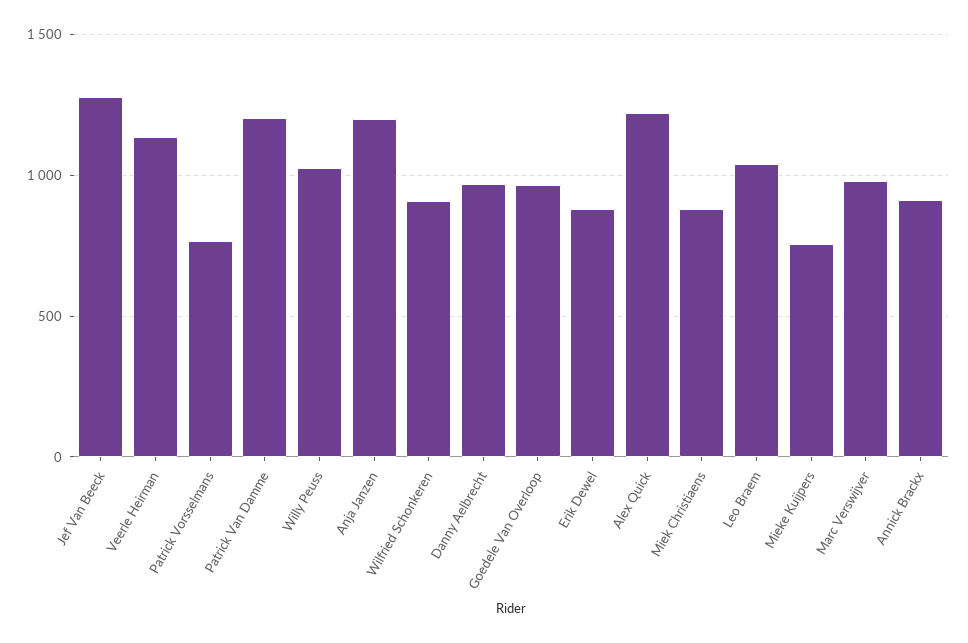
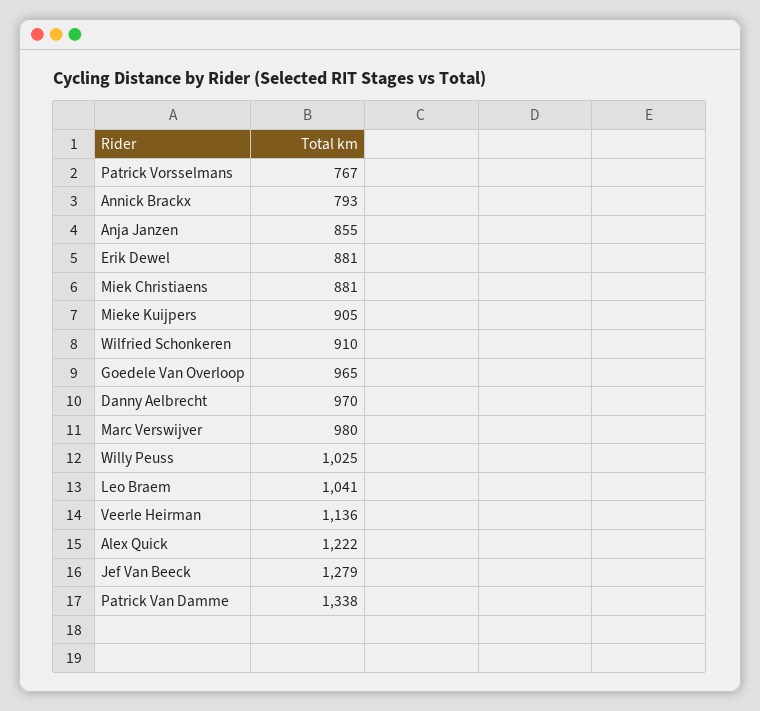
Patrick Van Damme: 1200 -> 1338
Anja Janzen: 1200 -> 855
Mieke Kuijpers: 750 -> 905
Annick Brackx: 900 -> 793

